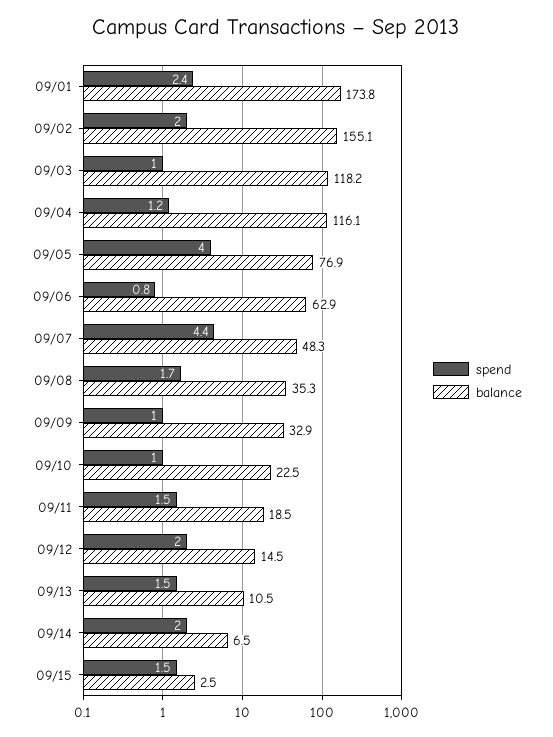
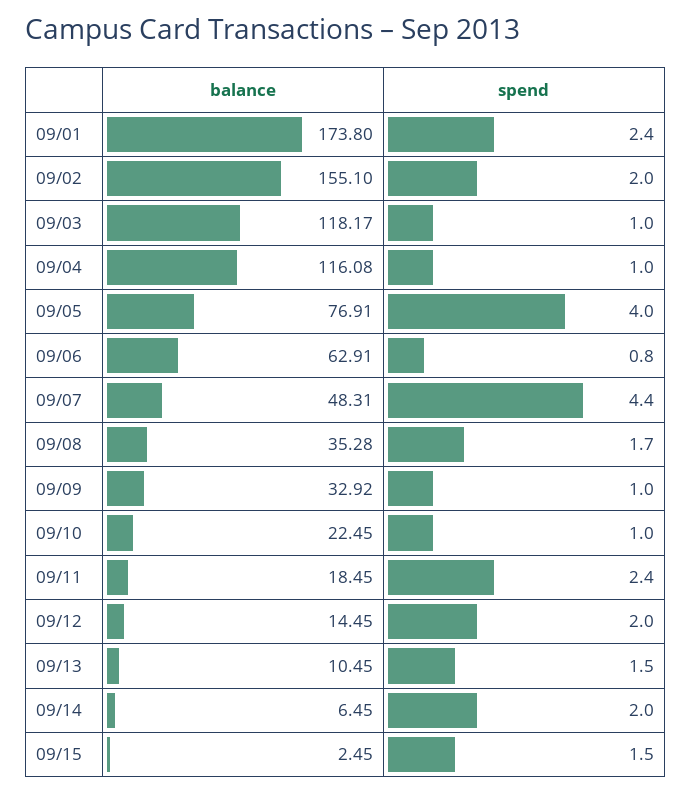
spend, 09/04: 1.2 -> 1
spend, 09/11: 1.5 -> 2.4

